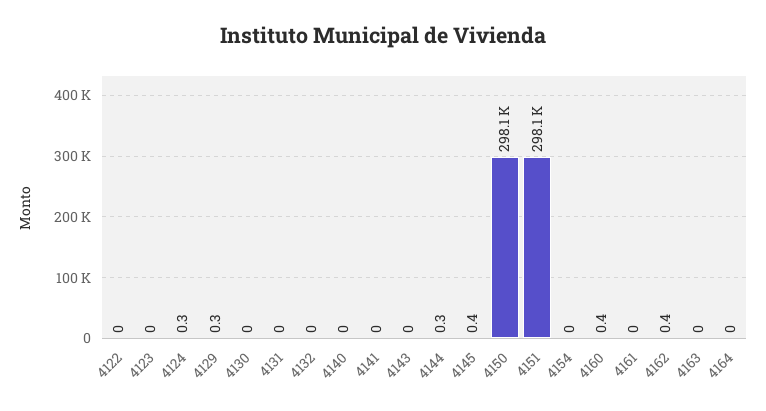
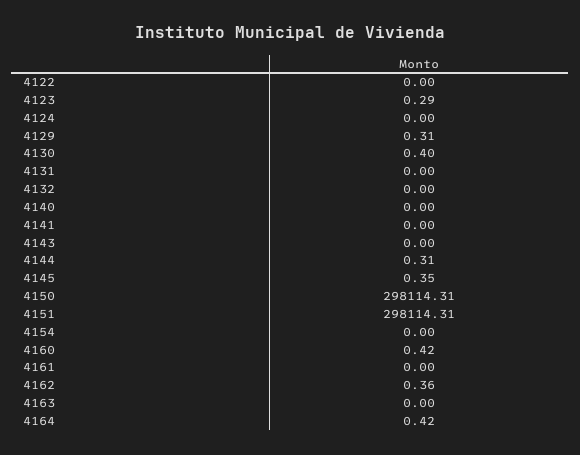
4123: 0 -> 0.29
4124: 0.3 -> 0
4130: 0 -> 0.4
4164: 0 -> 0.42

